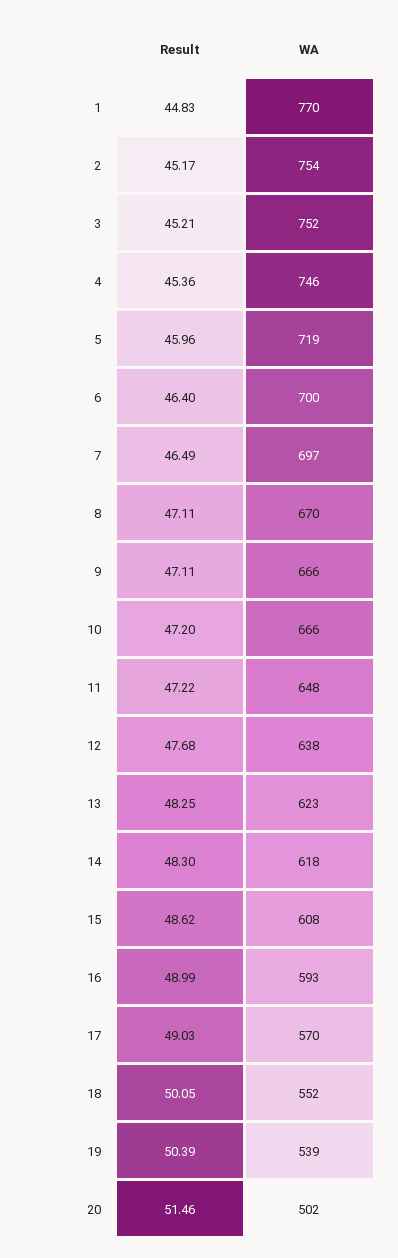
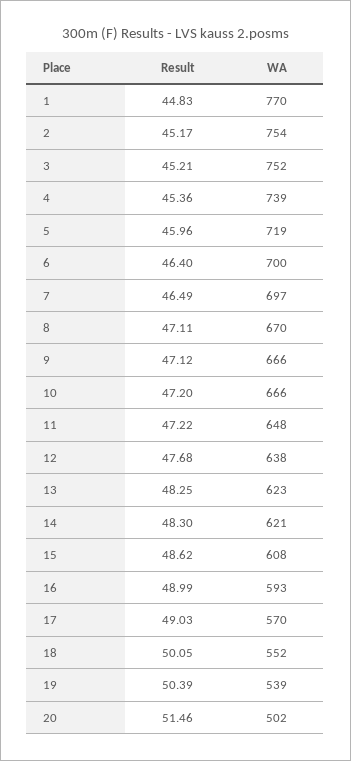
WA, 4: 746 -> 739
Result, 9: 47.11 -> 47.12
WA, 14: 618 -> 621

